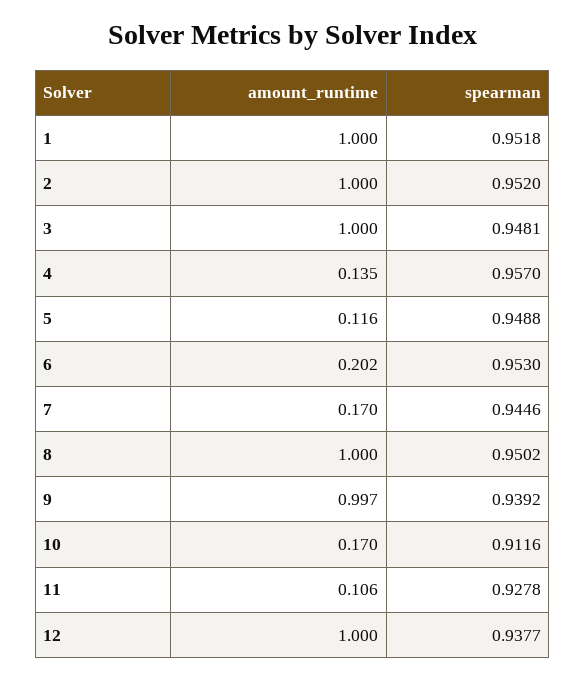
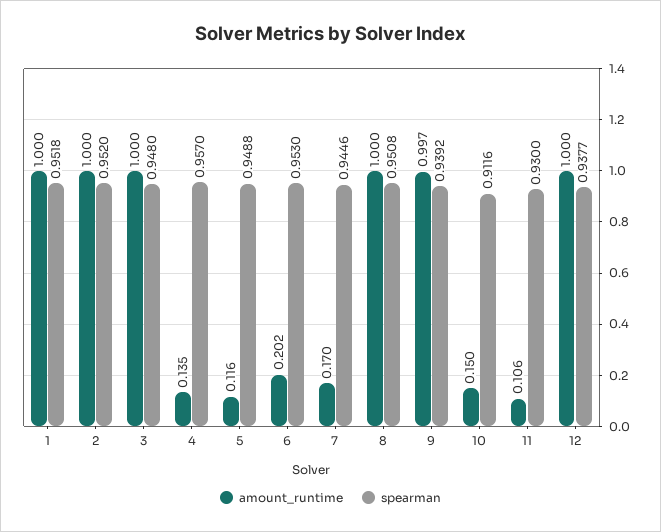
spearman, 3: 0.9481 -> 0.948
spearman, 8: 0.9502 -> 0.9508
amount_runtime, 10: 0.17 -> 0.15
spearman, 11: 0.9278 -> 0.93

